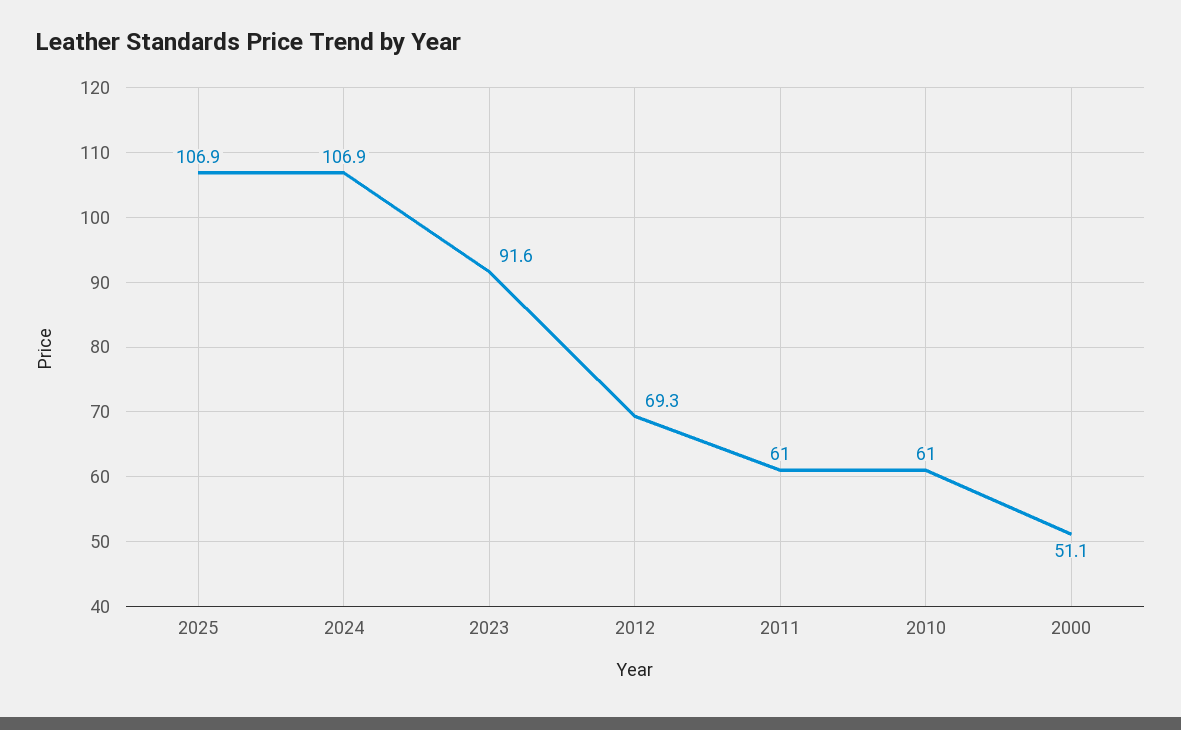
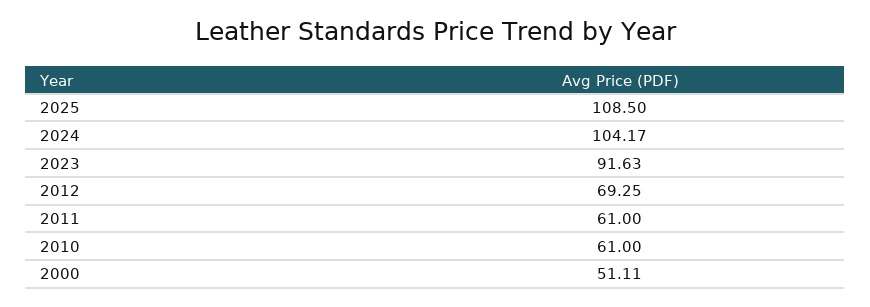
2025: 106.9 -> 108.5
2024: 106.9 -> 104.17

